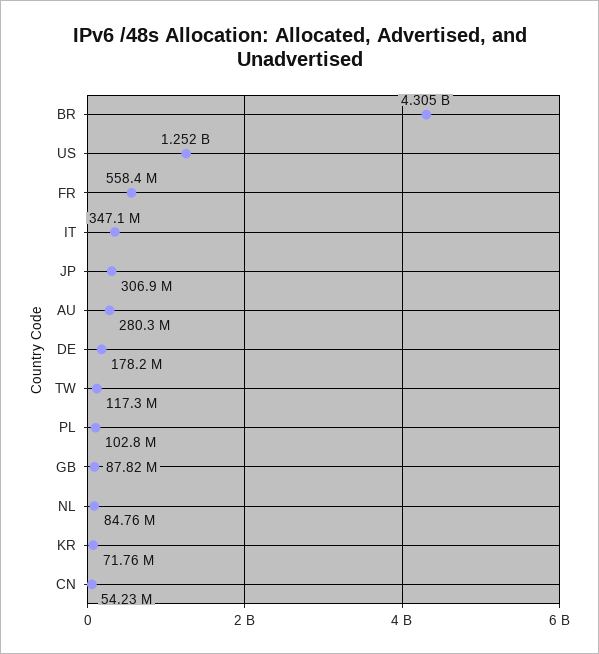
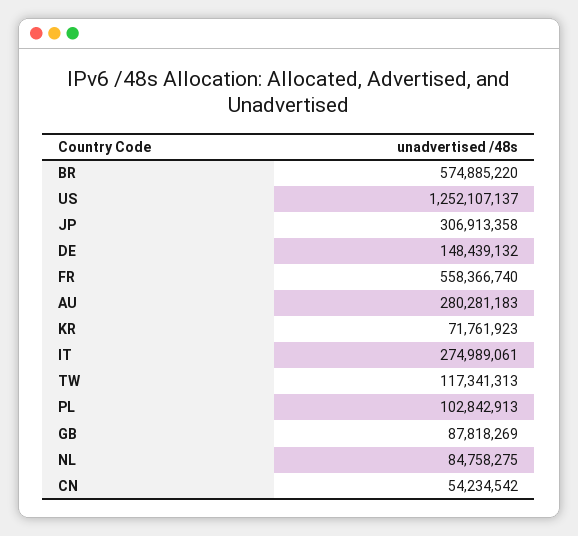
BR: 4305000000 -> 574885220
IT: 347100000 -> 274989061
DE: 178200000 -> 148439132

